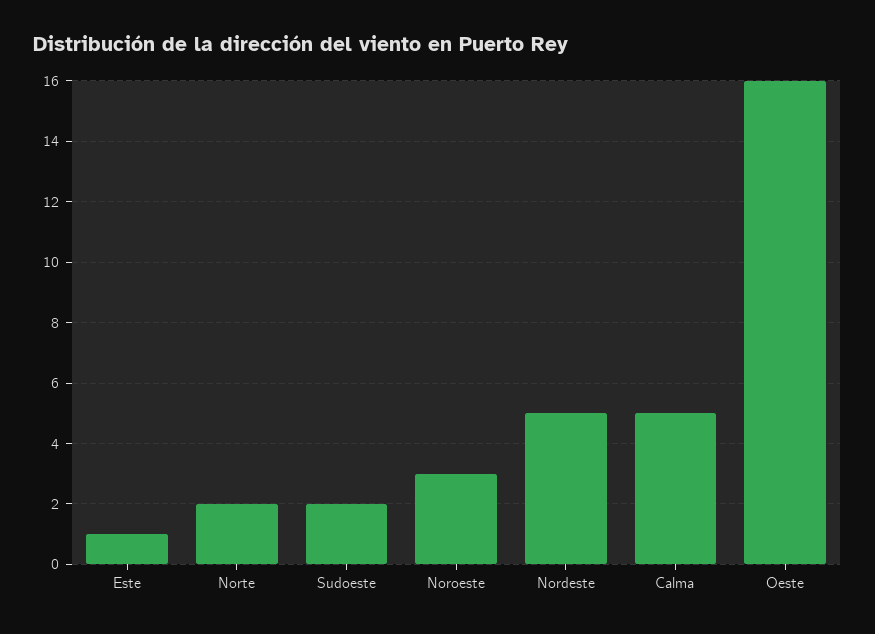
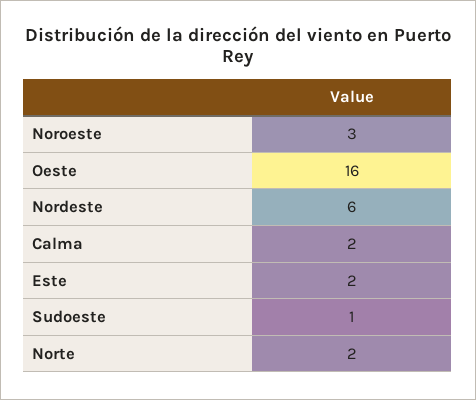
Este: 1 -> 2
Sudoeste: 2 -> 1
Nordeste: 5 -> 6
Calma: 5 -> 2

